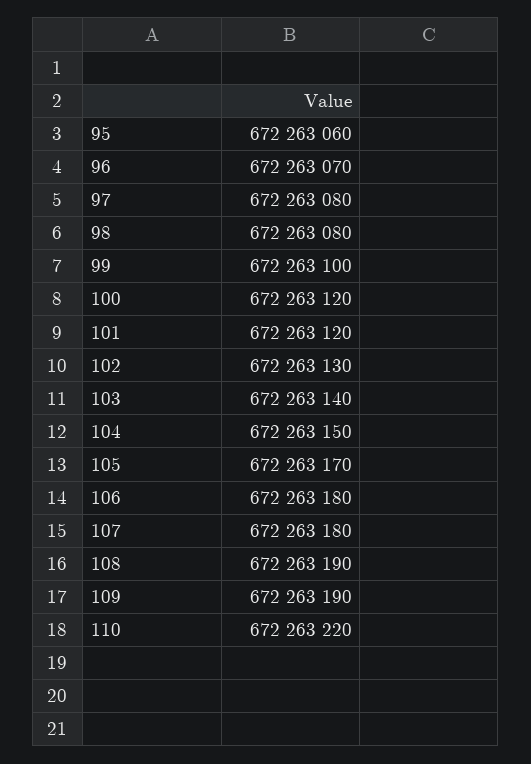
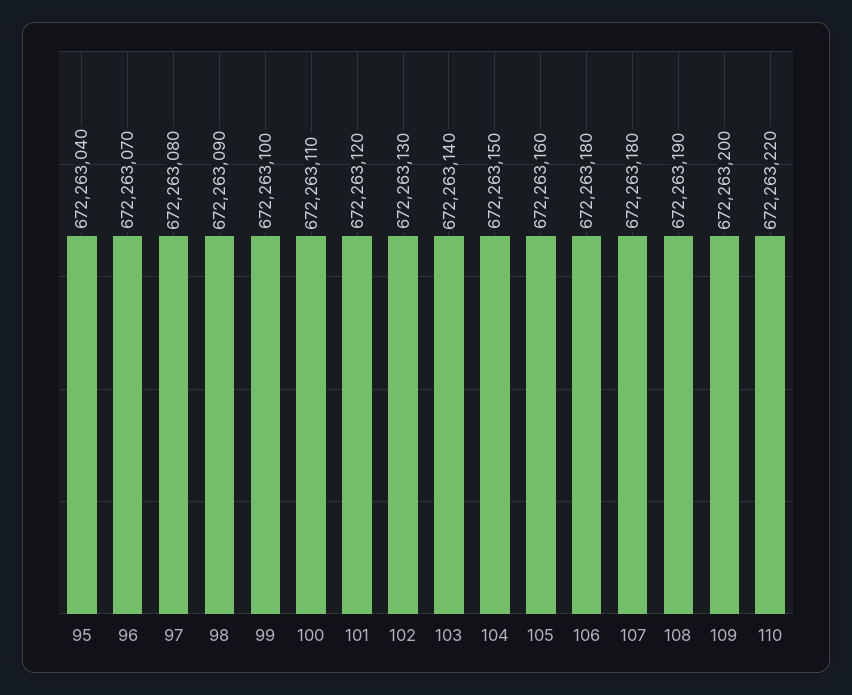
95: 672263060 -> 672263040
98: 672263080 -> 672263090
100: 672263120 -> 672263110
105: 672263170 -> 672263160
109: 672263190 -> 672263200

